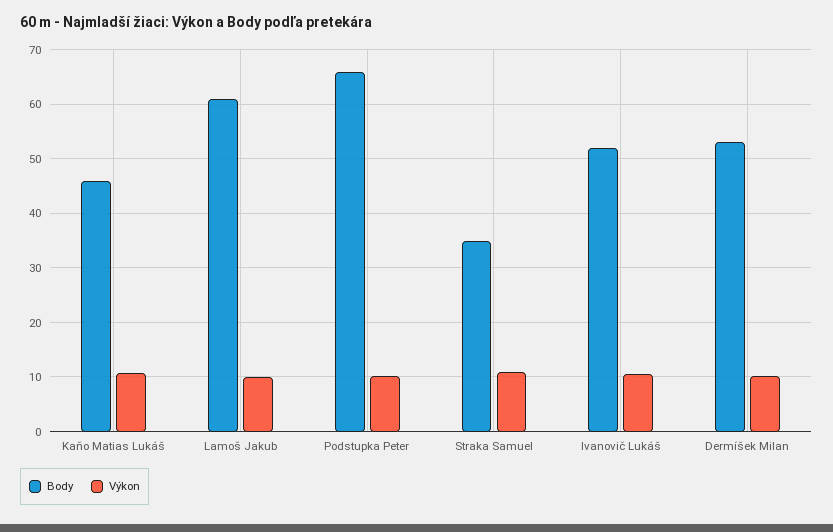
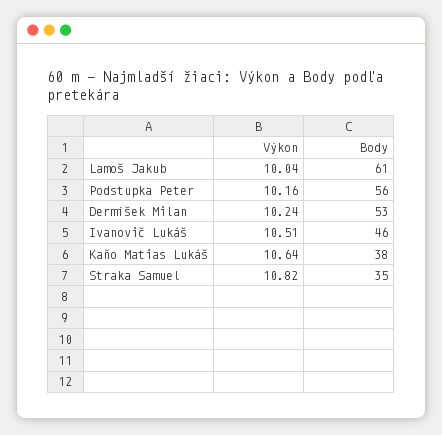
Body, Kaňo Matias Lukáš: 46 -> 38
Body, Podstupka Peter: 66 -> 56
Body, Ivanovič Lukáš: 52 -> 46

